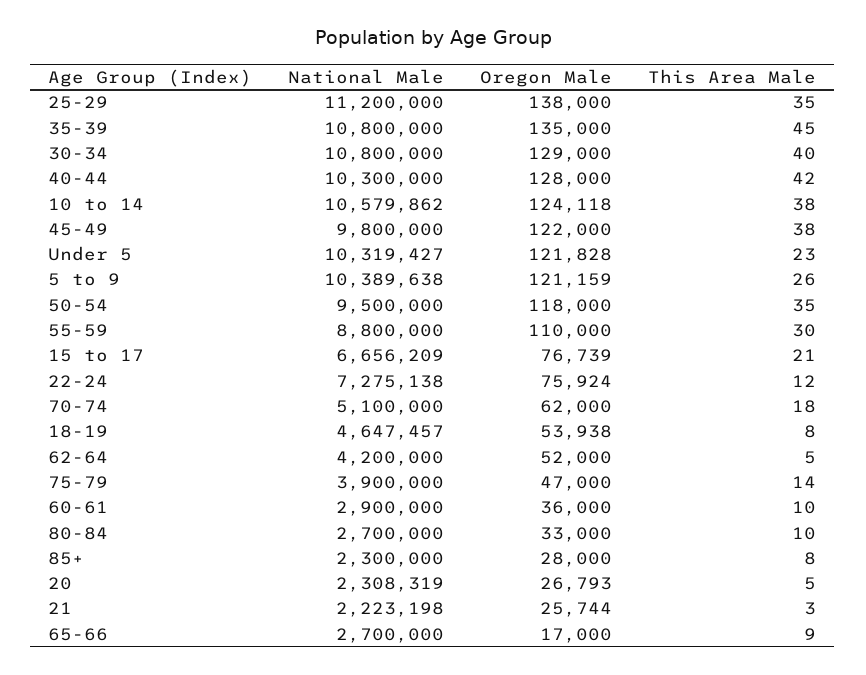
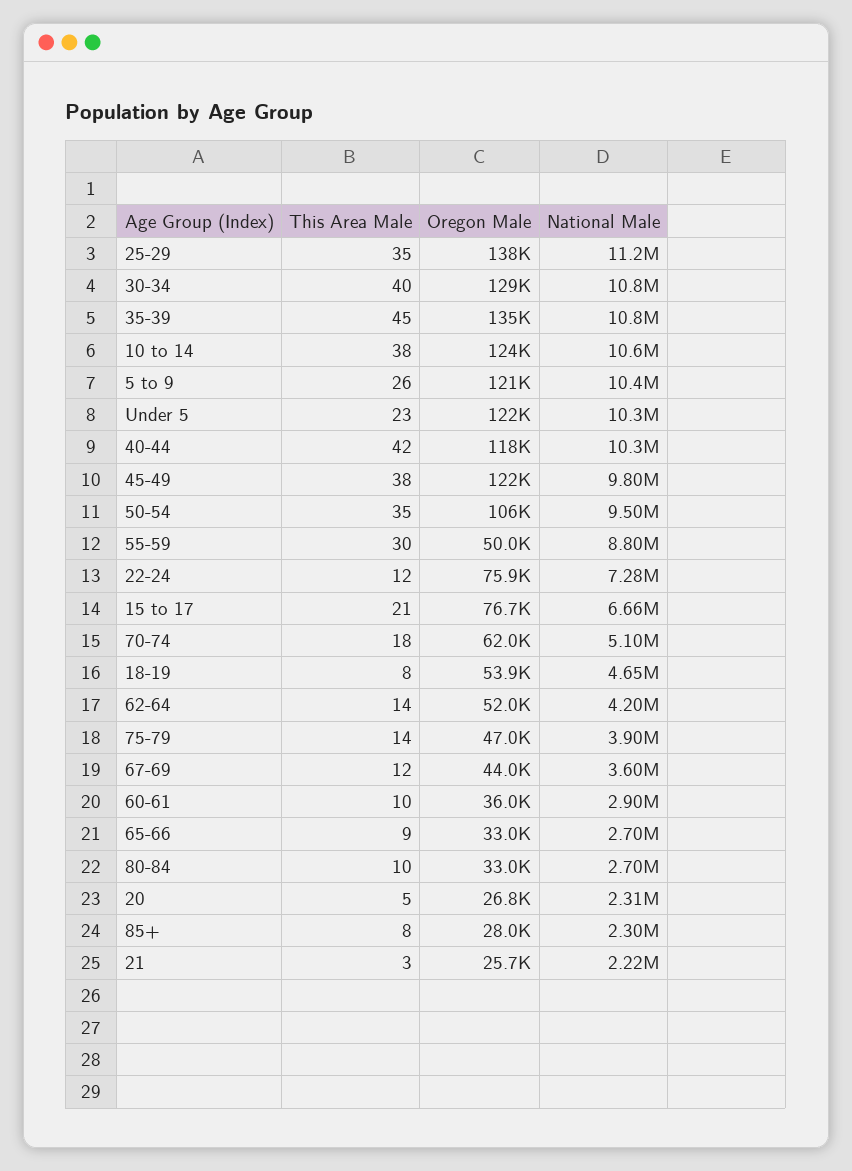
Oregon Male, 40-44: 128000 -> 118000
Oregon Male, 50-54: 118000 -> 106000
Oregon Male, 55-59: 110000 -> 50000
This Area Male, 62-64: 5 -> 14
Oregon Male, 65-66: 17000 -> 33000
This Area Male, 67-69: none -> 12
Oregon Male, 67-69: none -> 44000
National Male, 67-69: none -> 3600000

